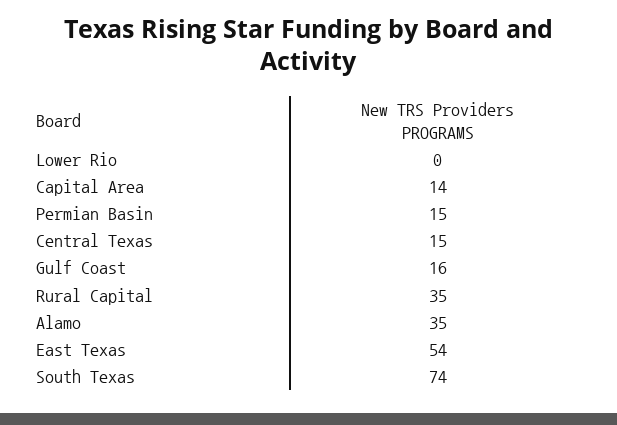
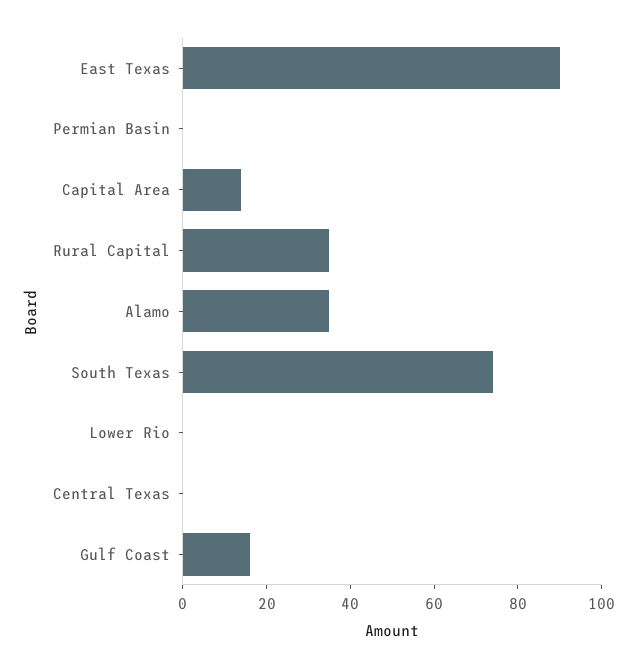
Permian Basin: 15 -> 0
Central Texas: 15 -> 0
East Texas: 54 -> 90

